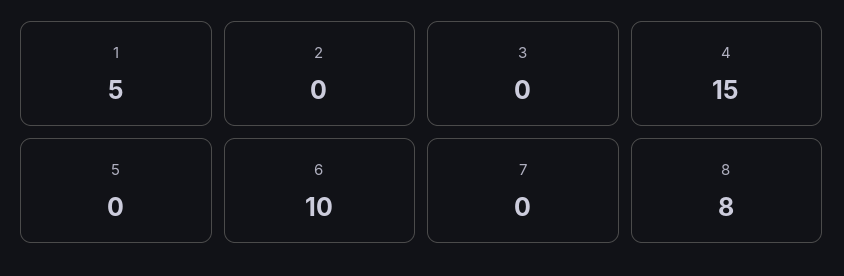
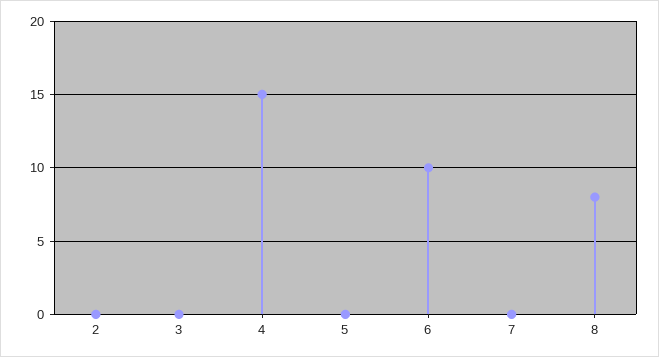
1: 5 -> none

